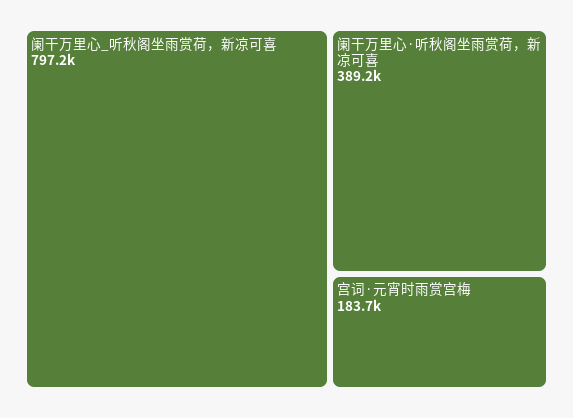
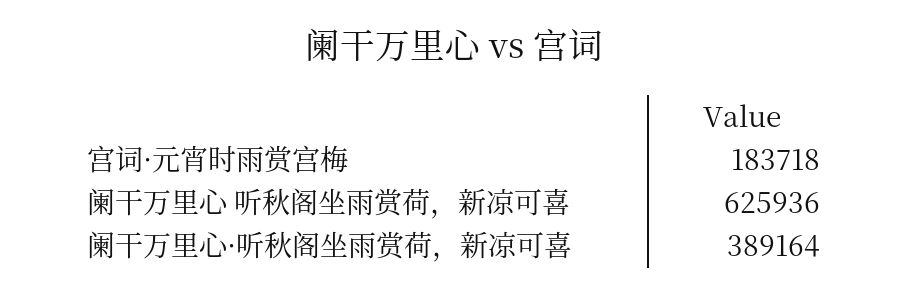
阑干万里心_听秋阁坐雨赏荷，新凉可喜: 797200 -> 625936

